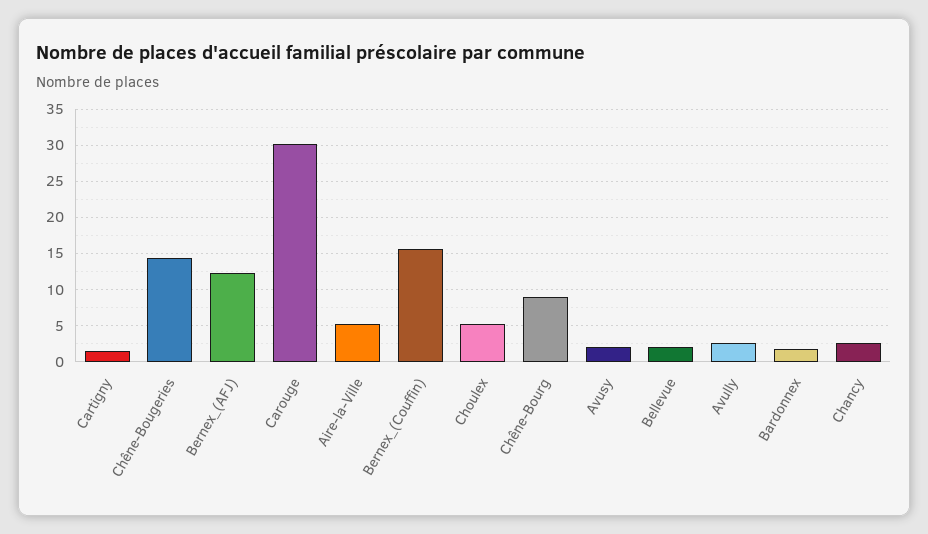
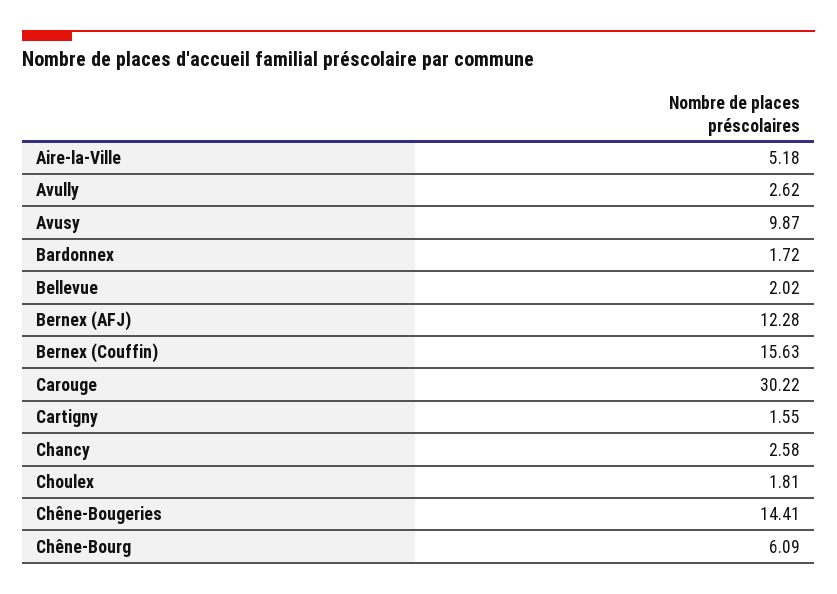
Choulex: 5 -> 1.81
Chêne-Bourg: 9 -> 6.09
Avusy: 2 -> 9.87

